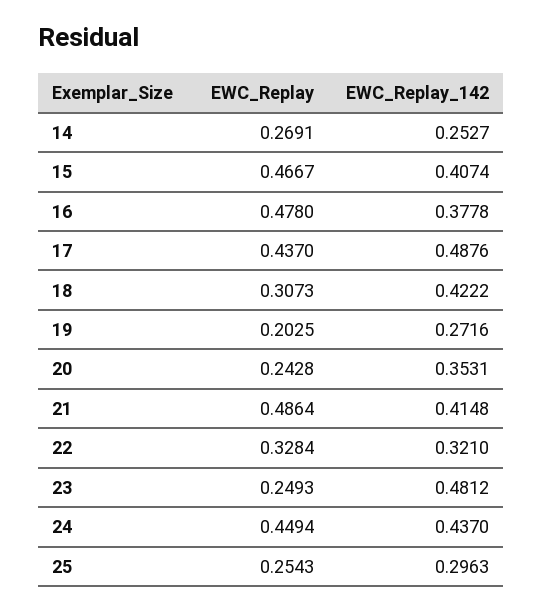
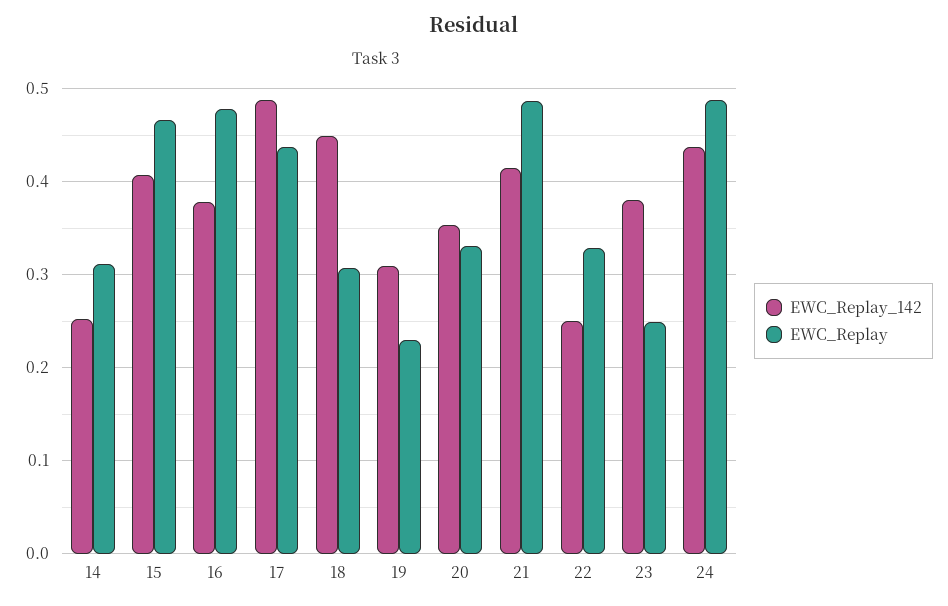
EWC_Replay, 14: 0.2691 -> 0.31
EWC_Replay_142, 18: 0.4222 -> 0.45
EWC_Replay, 19: 0.2025 -> 0.23
EWC_Replay_142, 19: 0.2716 -> 0.31
EWC_Replay, 20: 0.2428 -> 0.33
EWC_Replay_142, 22: 0.321 -> 0.25
EWC_Replay_142, 23: 0.4812 -> 0.38
EWC_Replay, 24: 0.4494 -> 0.49
EWC_Replay, 25: 0.2543 -> none
EWC_Replay_142, 25: 0.2963 -> none

